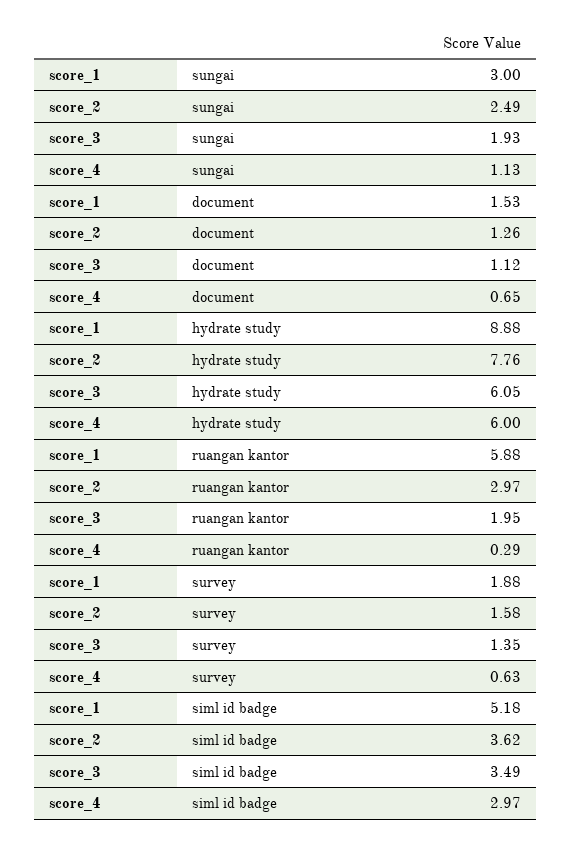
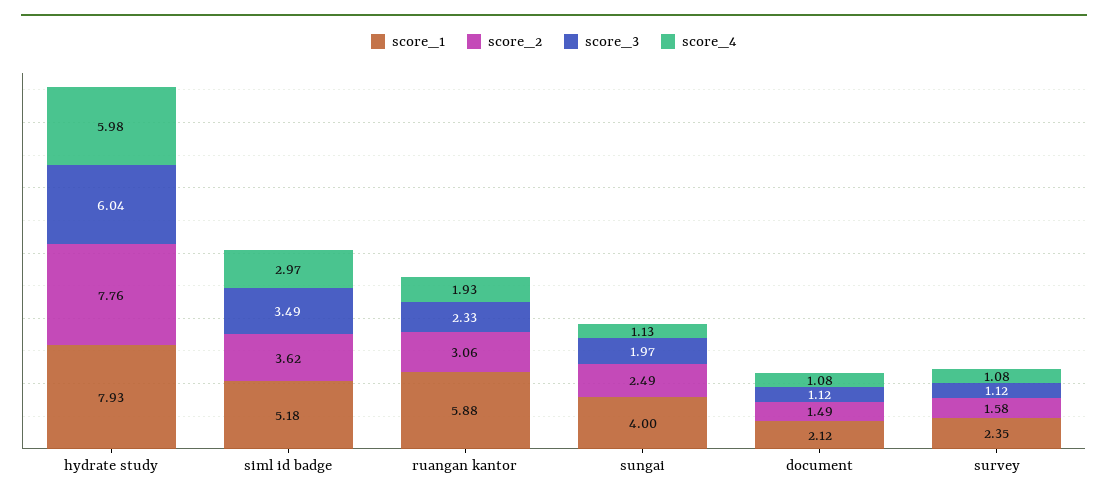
score_1, sungai: 3 -> 4
score_3, sungai: 1.93 -> 1.97
score_1, document: 1.53 -> 2.12
score_2, document: 1.26 -> 1.49
score_4, document: 0.65 -> 1.08
score_1, hydrate study: 8.88 -> 7.93
score_3, hydrate study: 6.05 -> 6.04
score_4, hydrate study: 6 -> 5.98
score_2, ruangan kantor: 2.97 -> 3.06
score_3, ruangan kantor: 1.95 -> 2.33
score_4, ruangan kantor: 0.29 -> 1.93
score_1, survey: 1.88 -> 2.35
score_3, survey: 1.35 -> 1.12
score_4, survey: 0.63 -> 1.08

